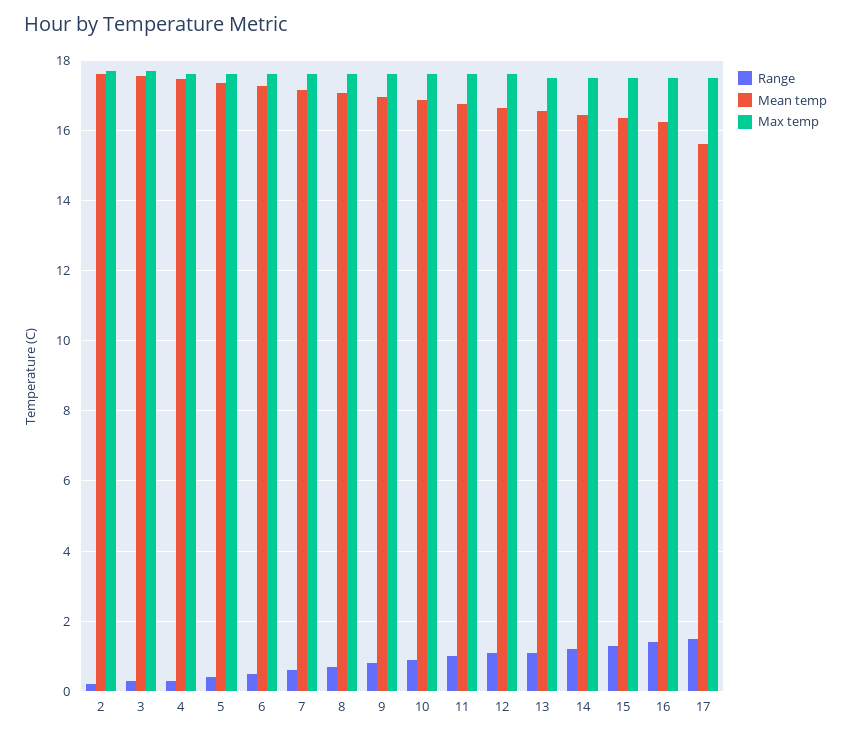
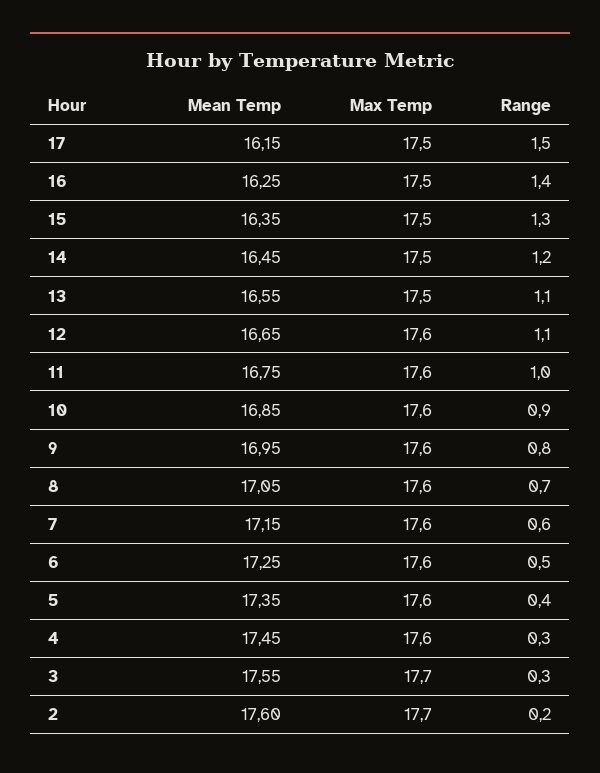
Mean temp, 17: 15.6 -> 16.15

